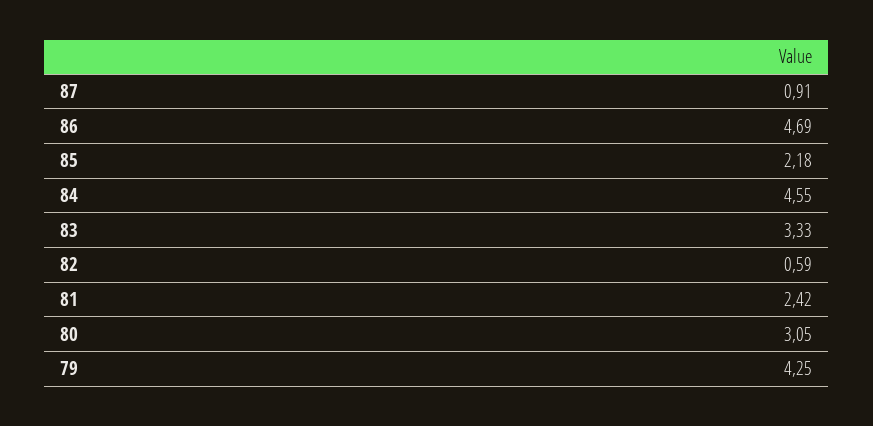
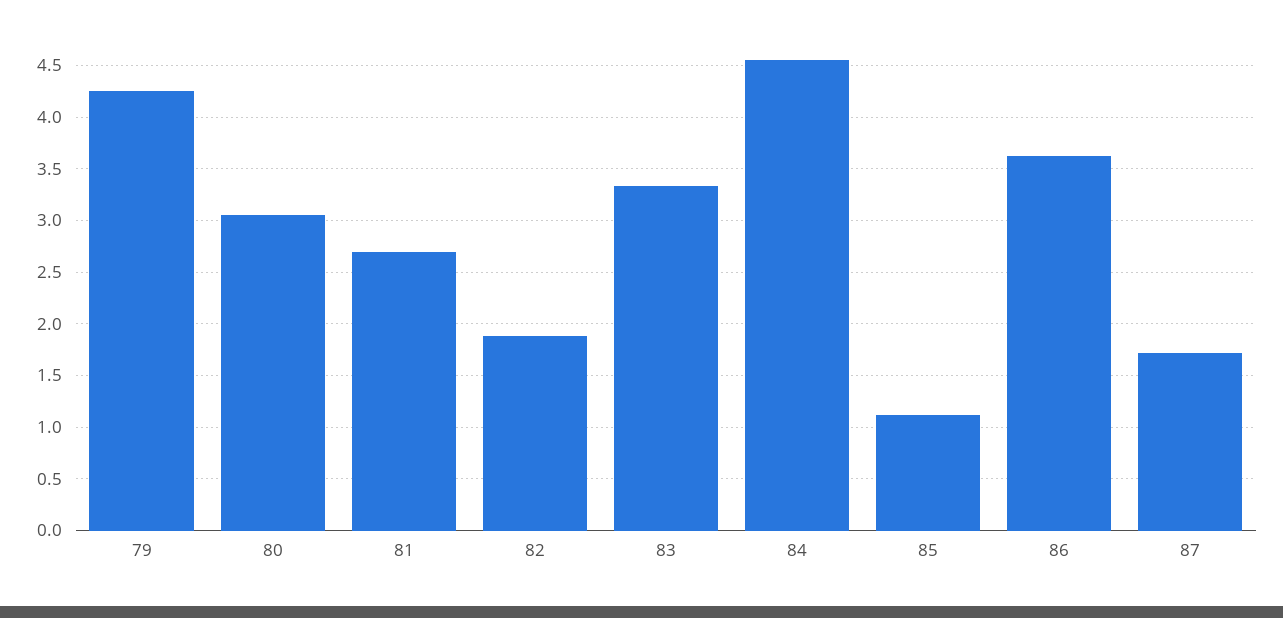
87: 0.91 -> 1.7
86: 4.69 -> 3.6
85: 2.18 -> 1.1
82: 0.59 -> 1.9
81: 2.42 -> 2.7

